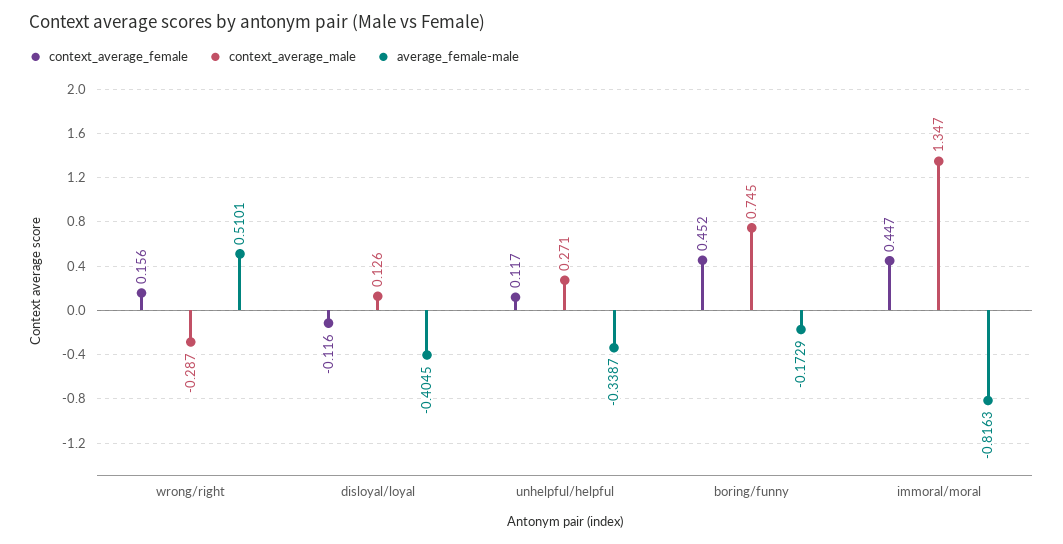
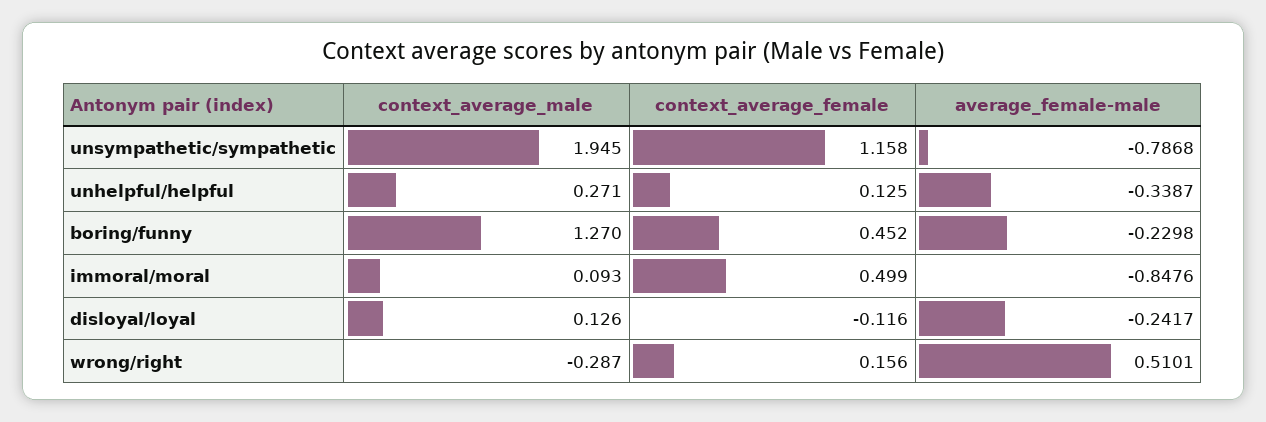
average_female-male, disloyal/loyal: -0.4045 -> -0.2417
context_average_female, unhelpful/helpful: 0.117 -> 0.125
context_average_male, boring/funny: 0.745 -> 1.27
average_female-male, boring/funny: -0.1729 -> -0.2298
context_average_female, immoral/moral: 0.447 -> 0.499
context_average_male, immoral/moral: 1.347 -> 0.093
average_female-male, immoral/moral: -0.8163 -> -0.8476
context_average_male, unsympathetic/sympathetic: none -> 1.945
context_average_female, unsympathetic/sympathetic: none -> 1.158
average_female-male, unsympathetic/sympathetic: none -> -0.7868

